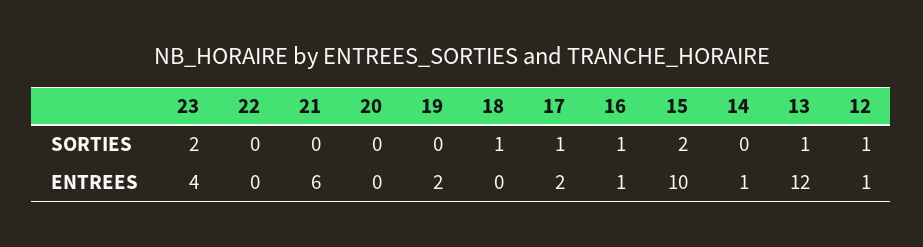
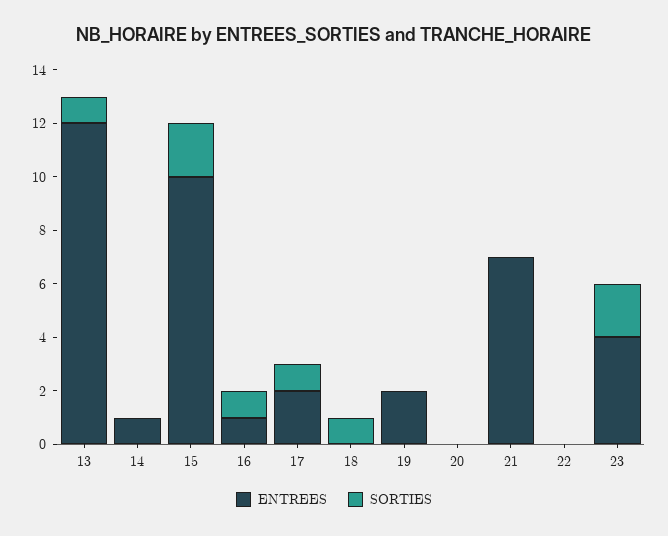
SORTIES, 12: 1 -> none
ENTREES, 21: 6 -> 7
ENTREES, 12: 1 -> none

